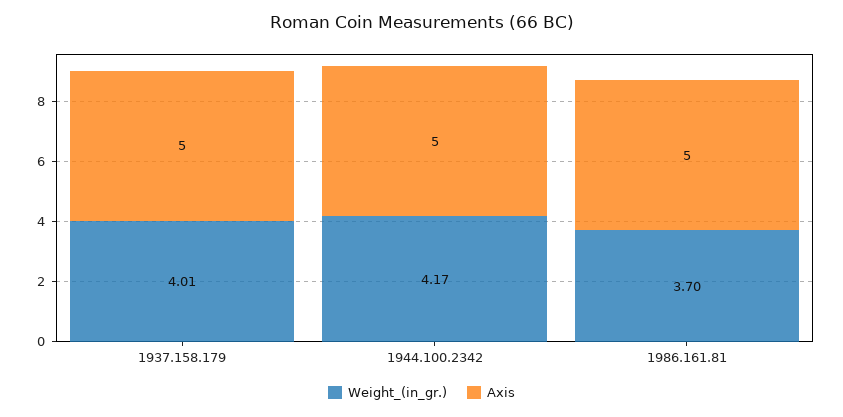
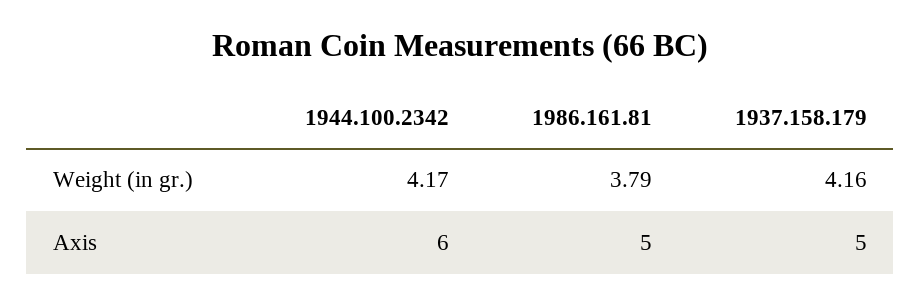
Weight_(in_gr.), 1937.158.179: 4.01 -> 4.16
Axis, 1944.100.2342: 5 -> 6
Weight_(in_gr.), 1986.161.81: 3.7 -> 3.79

